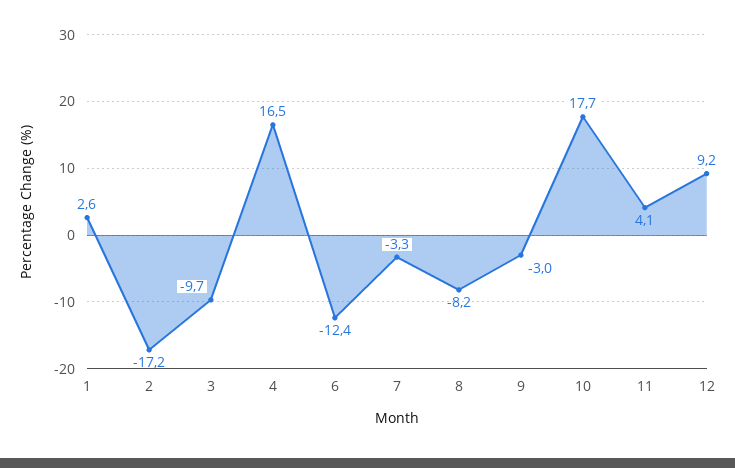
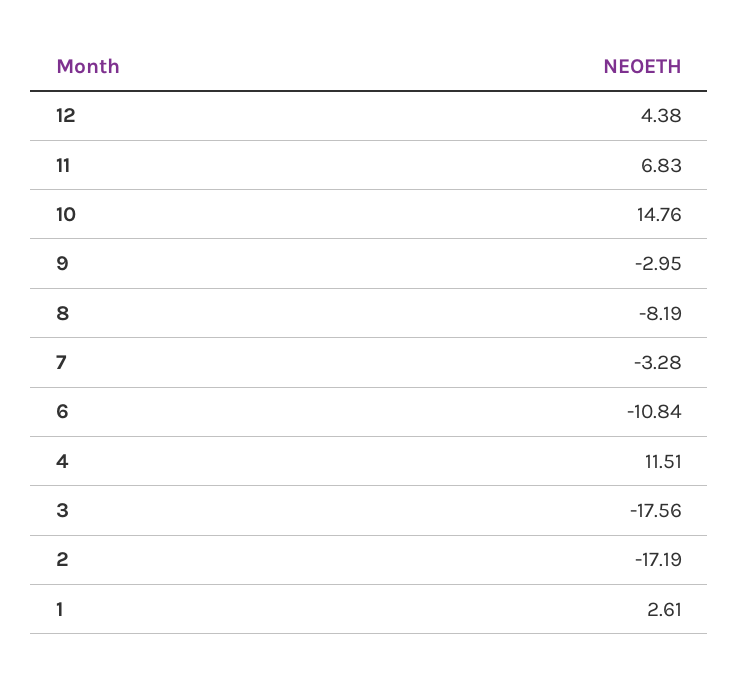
3: -9.7 -> -17.56
4: 16.5 -> 11.51
6: -12.4 -> -10.84
10: 17.7 -> 14.76
11: 4.1 -> 6.83
12: 9.2 -> 4.38

